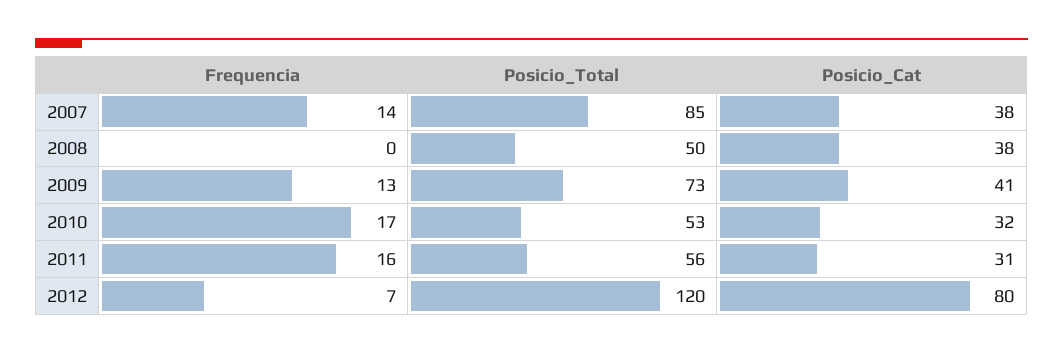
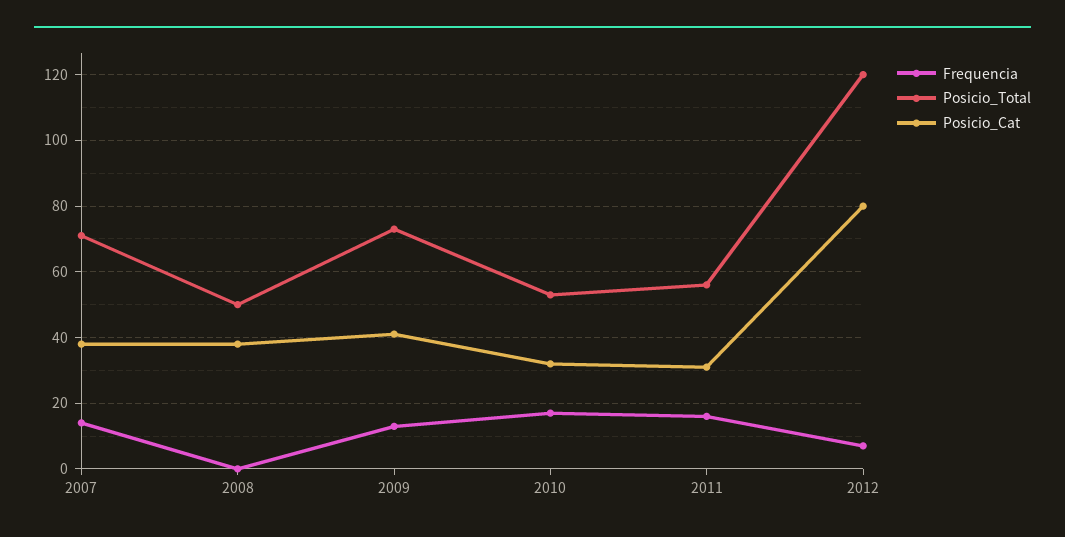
Posicio_Total, 2007: 85 -> 70

